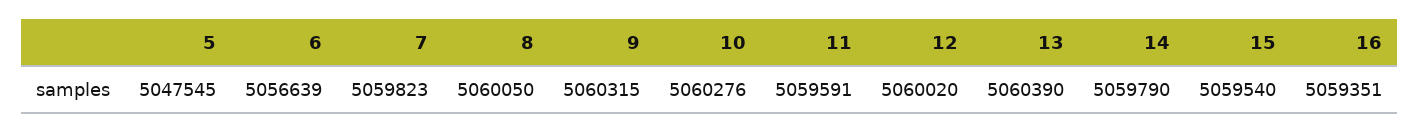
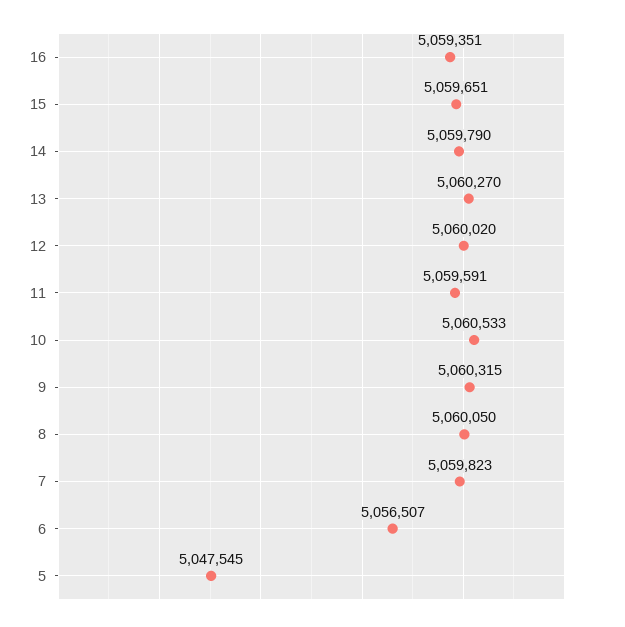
6: 5056639 -> 5056507
10: 5060276 -> 5060533
13: 5060390 -> 5060270
15: 5059540 -> 5059651

